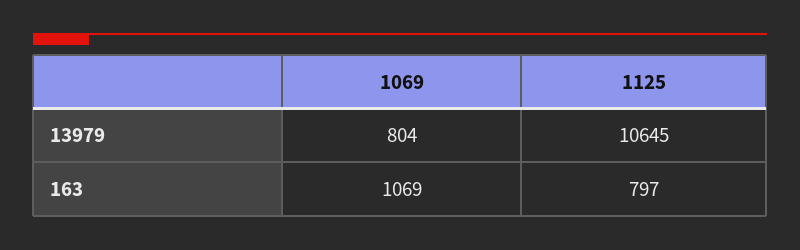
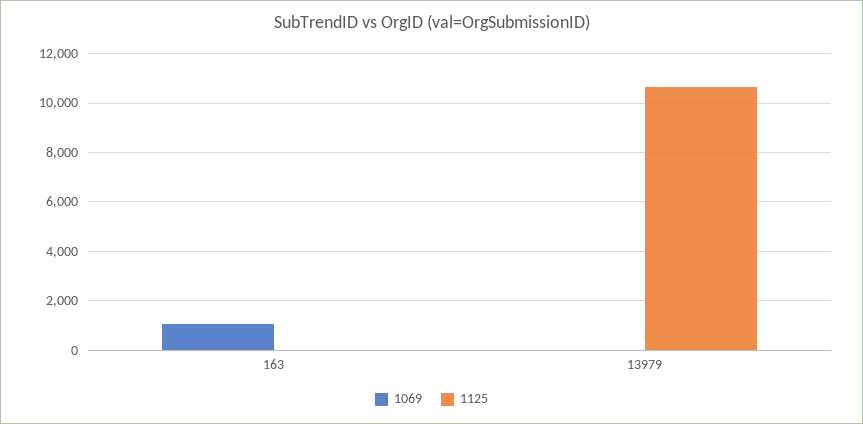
1069, 13979: 804 -> 0
1125, 163: 797 -> 0

